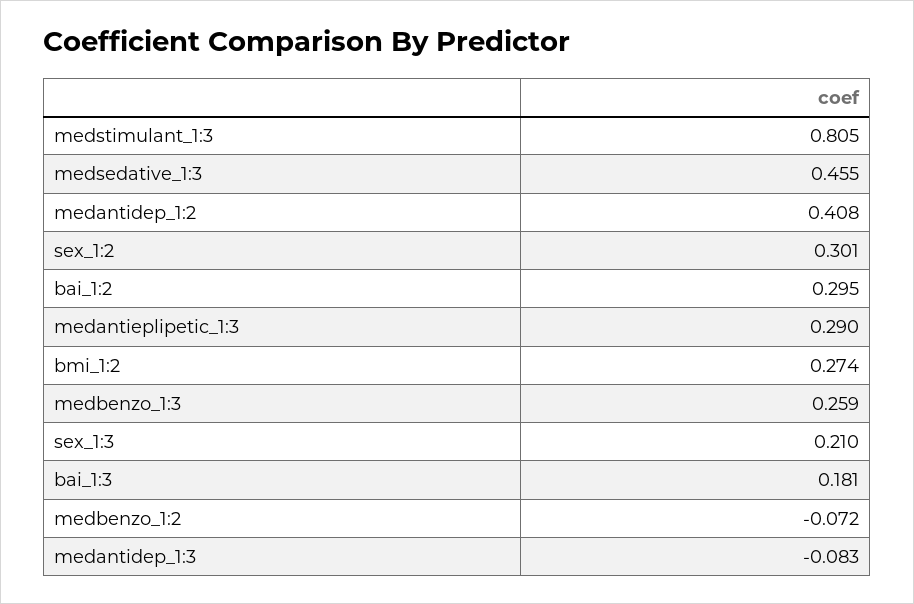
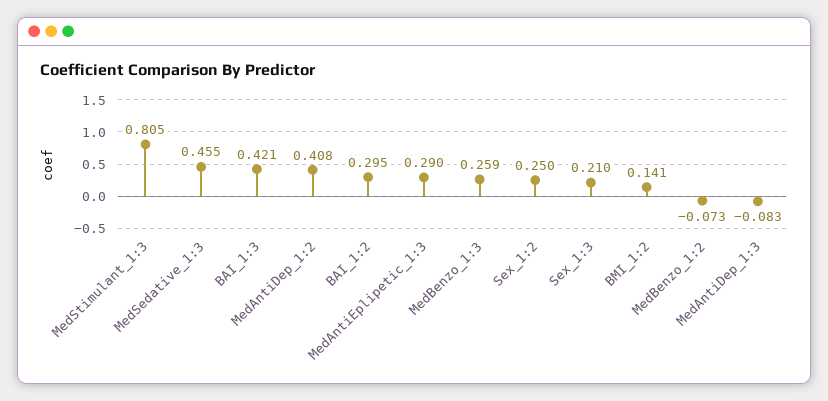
sex_1:2: 0.301 -> 0.25
bmi_1:2: 0.274 -> 0.141
bai_1:3: 0.181 -> 0.421
medbenzo_1:2: -0.072 -> -0.073

